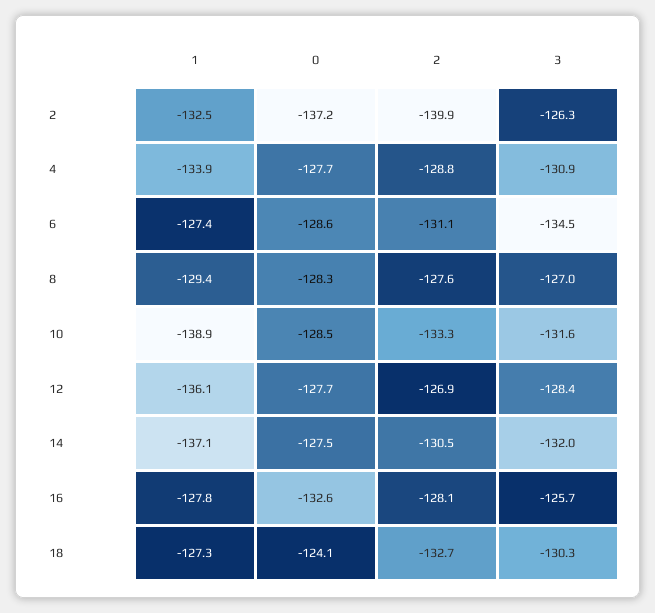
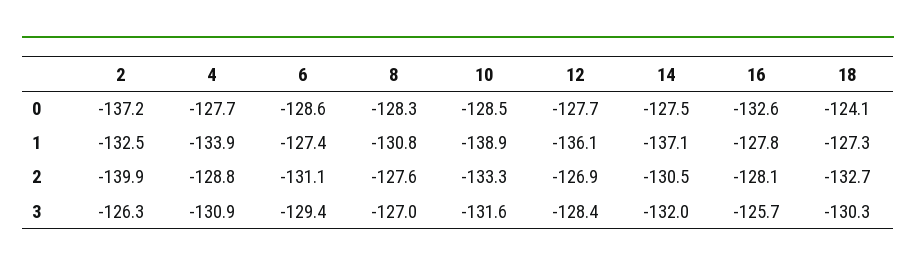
3, 6: -134.5 -> -129.4
1, 8: -129.4 -> -130.8

